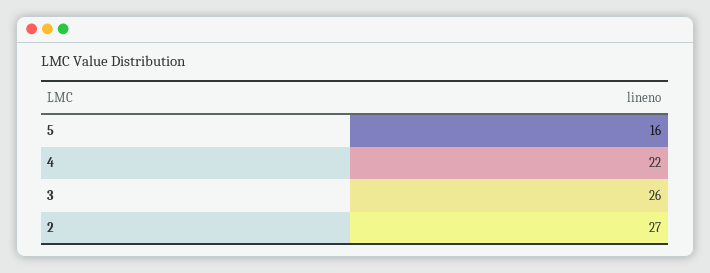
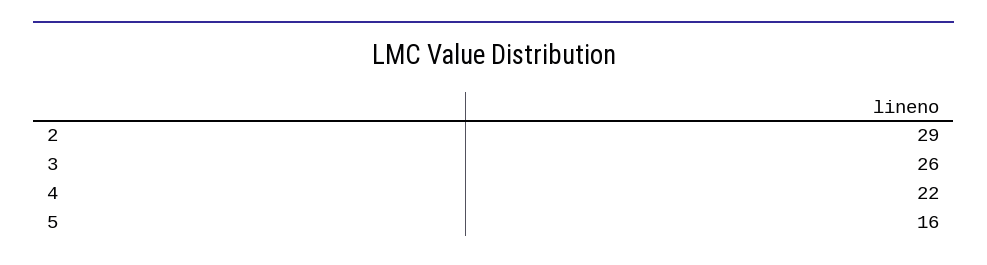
2: 27 -> 29

